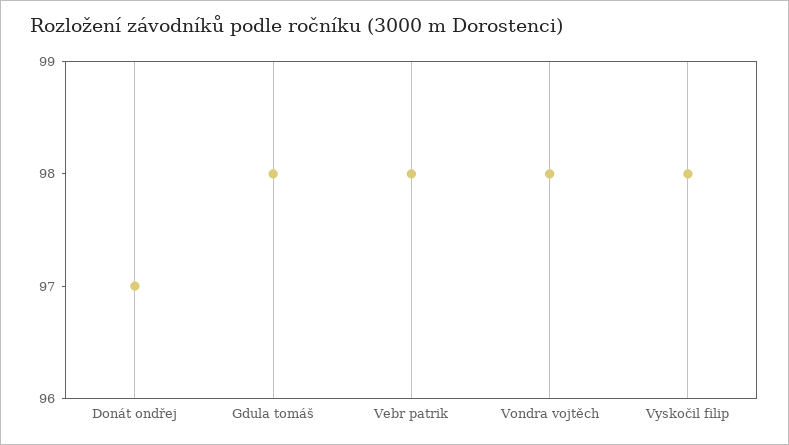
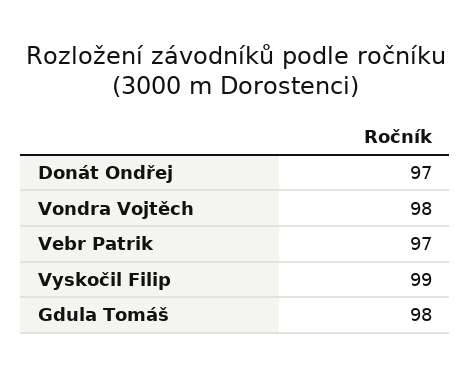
Vebr patrik: 98 -> 97
Vyskočil filip: 98 -> 99

